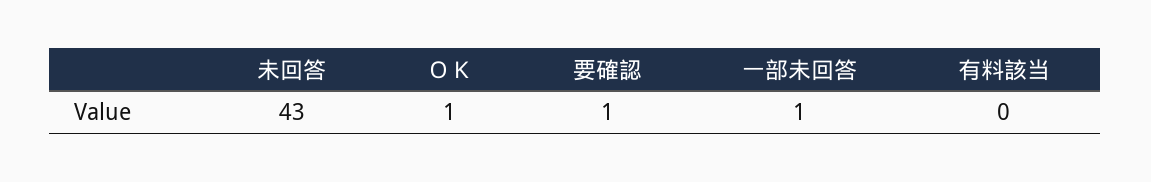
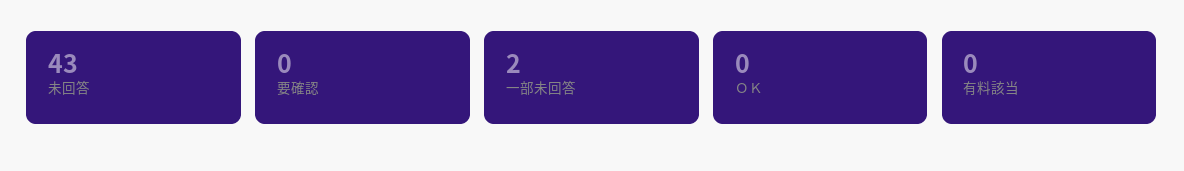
ＯＫ: 1 -> 0
要確認: 1 -> 0
一部未回答: 1 -> 2

